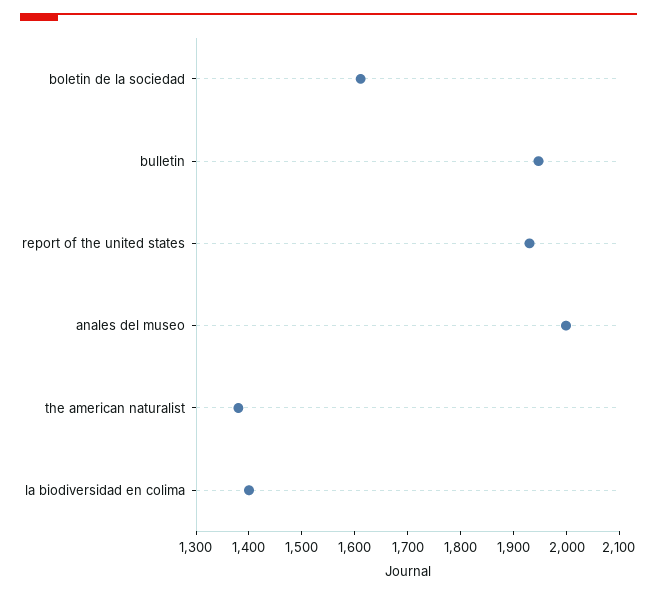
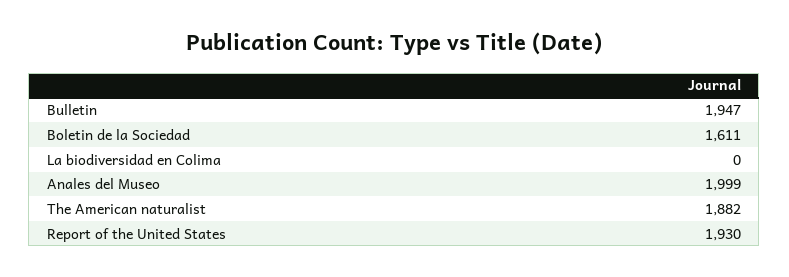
the american naturalist: 1380 -> 1882
la biodiversidad en colima: 1400 -> 0

